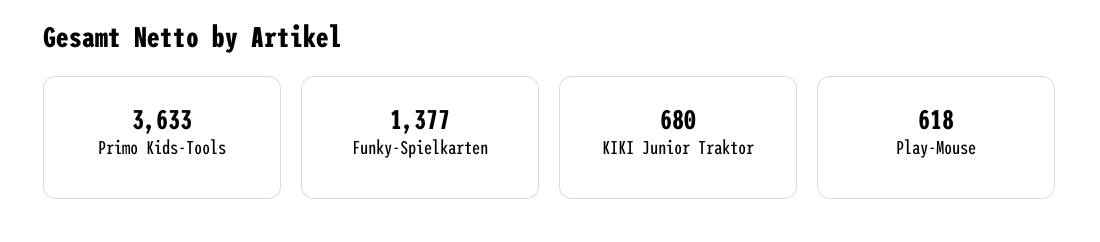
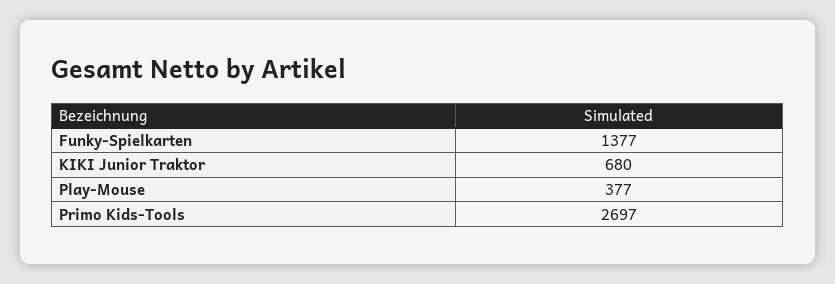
Primo Kids-Tools: 3633 -> 2697
Play-Mouse: 618 -> 377

